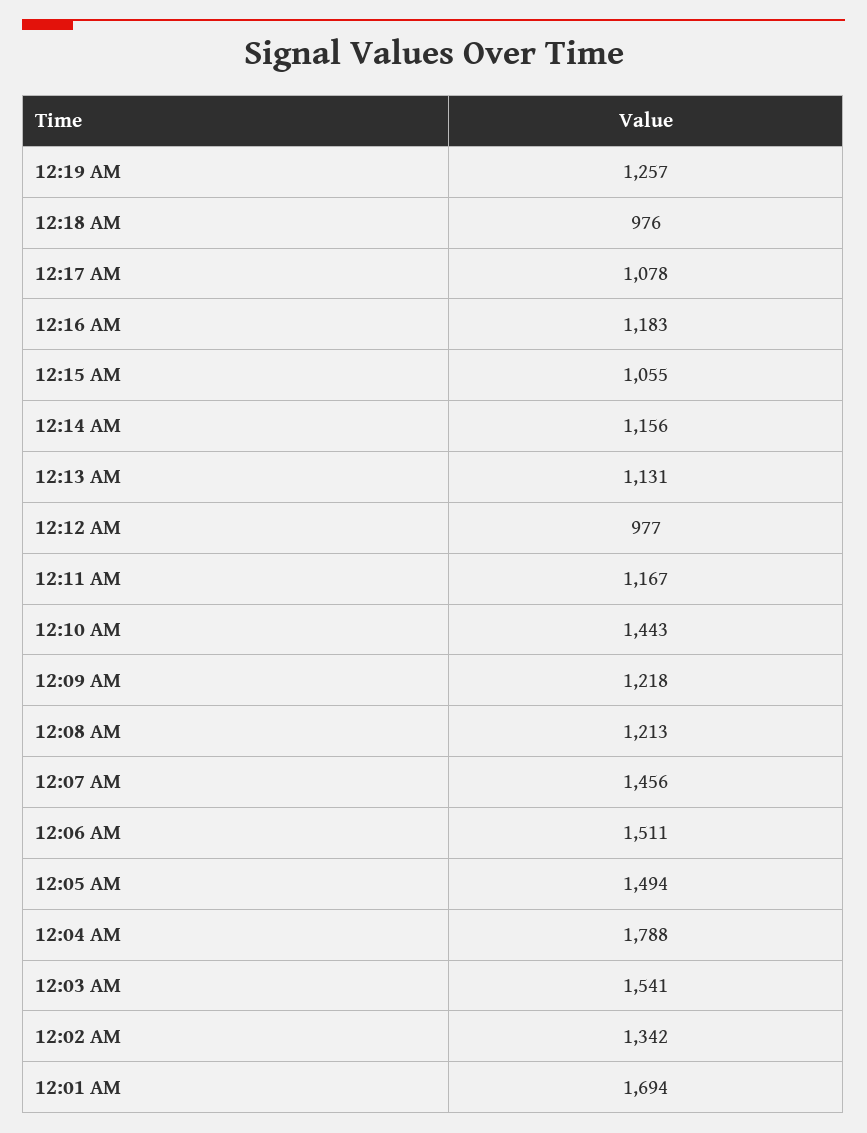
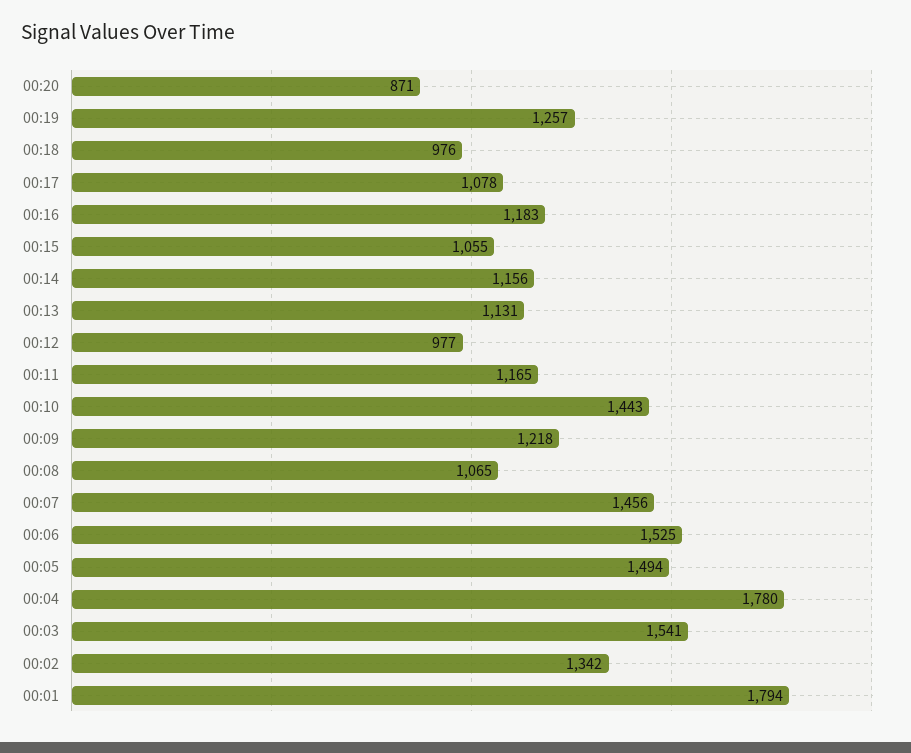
12:11 AM: 1167 -> 1165
12:08 AM: 1213 -> 1065
12:06 AM: 1511 -> 1525
12:04 AM: 1788 -> 1780
12:01 AM: 1694 -> 1794
00:20: none -> 871

